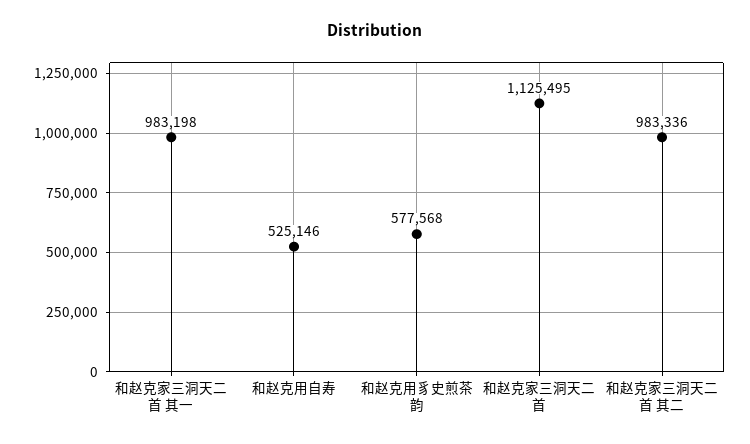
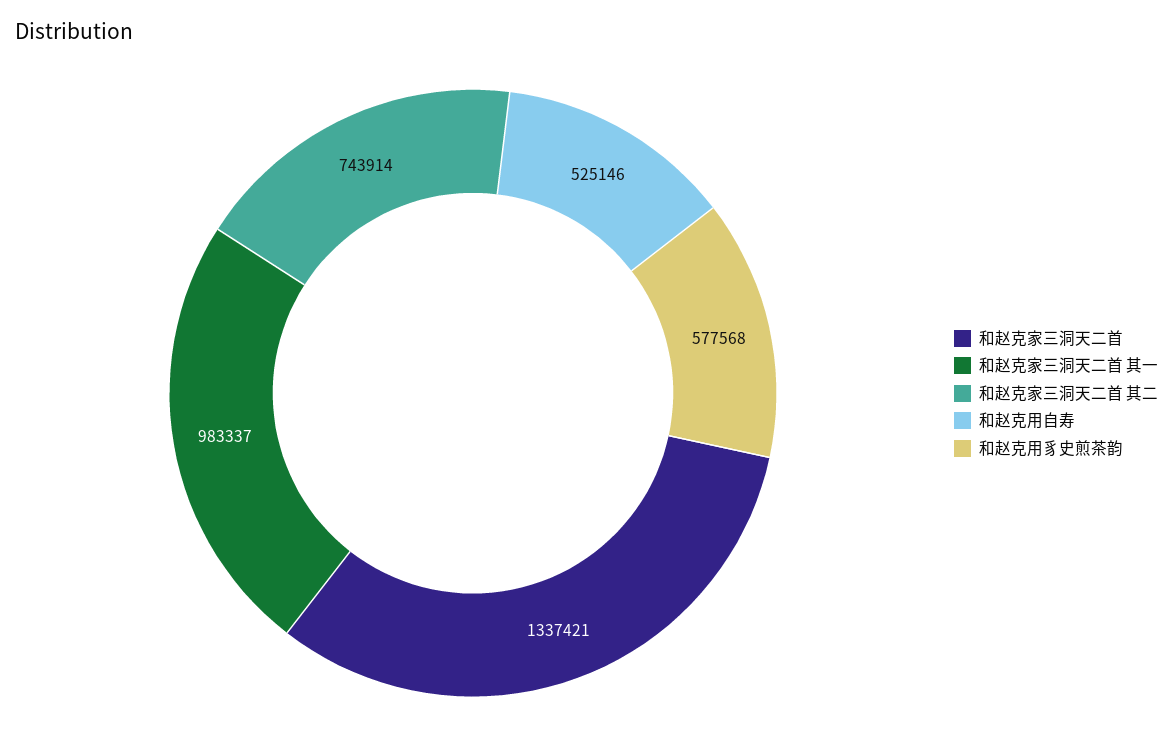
和赵克家三洞天二首 其一: 983198 -> 983337
和赵克家三洞天二首: 1125495 -> 1337421
和赵克家三洞天二首 其二: 983336 -> 743914

